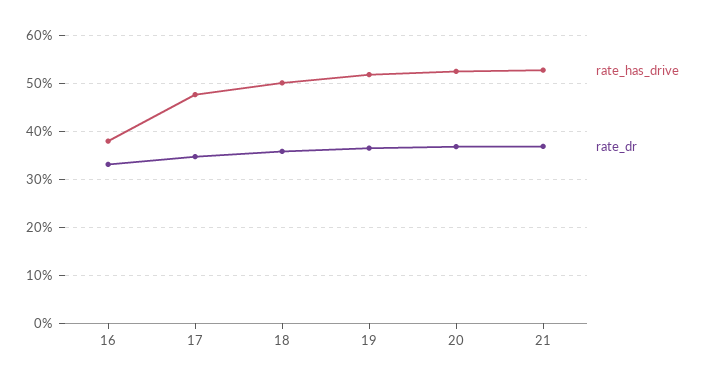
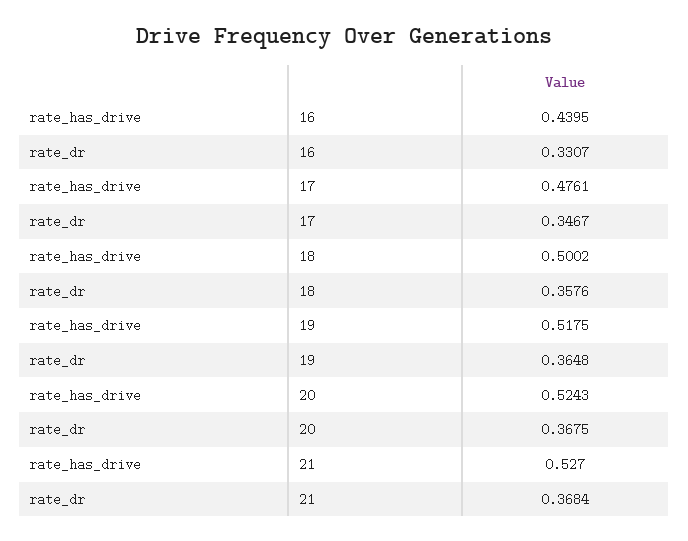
rate_has_drive, 16: 0.38 -> 0.4395

